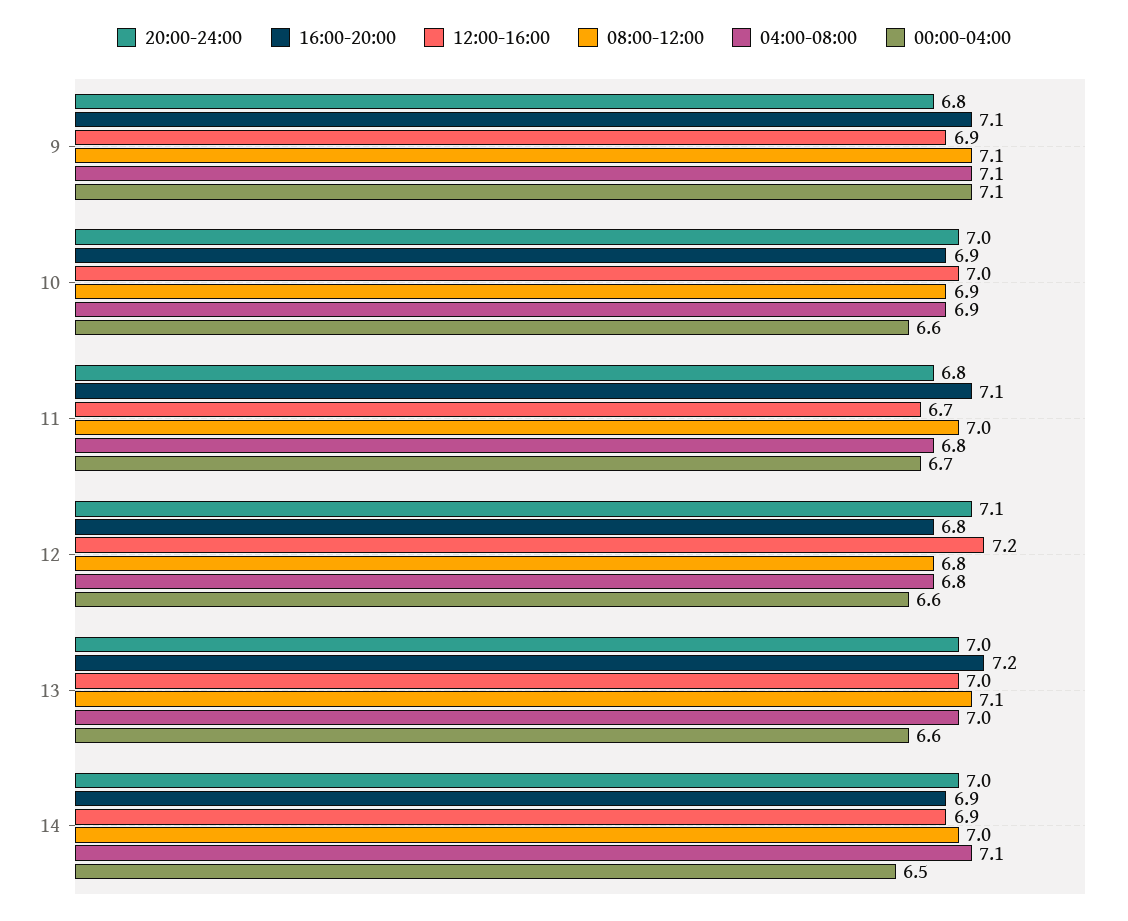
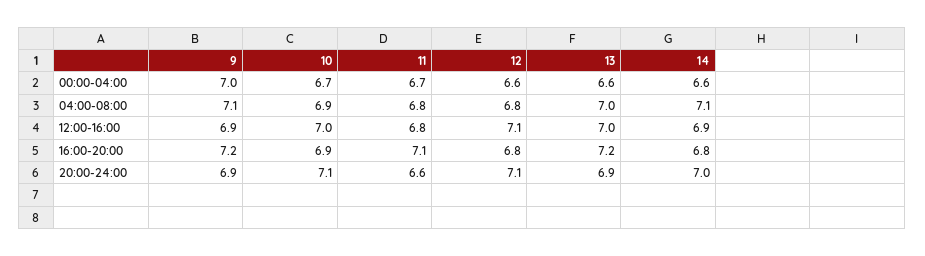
20:00-24:00, 9: 6.8 -> 6.9
16:00-20:00, 9: 7.1 -> 7.2
08:00-12:00, 9: 7.1 -> none
00:00-04:00, 9: 7.1 -> 7
20:00-24:00, 10: 7 -> 7.1
08:00-12:00, 10: 6.9 -> none
00:00-04:00, 10: 6.6 -> 6.7
20:00-24:00, 11: 6.8 -> 6.6
12:00-16:00, 11: 6.7 -> 6.8
08:00-12:00, 11: 7 -> none
12:00-16:00, 12: 7.2 -> 7.1
08:00-12:00, 12: 6.8 -> none
20:00-24:00, 13: 7 -> 6.9
08:00-12:00, 13: 7.1 -> none
16:00-20:00, 14: 6.9 -> 6.8
08:00-12:00, 14: 7 -> none
00:00-04:00, 14: 6.5 -> 6.6

